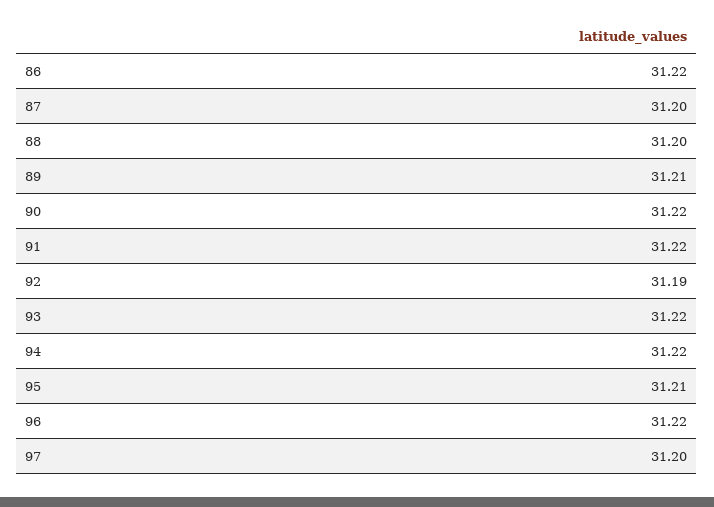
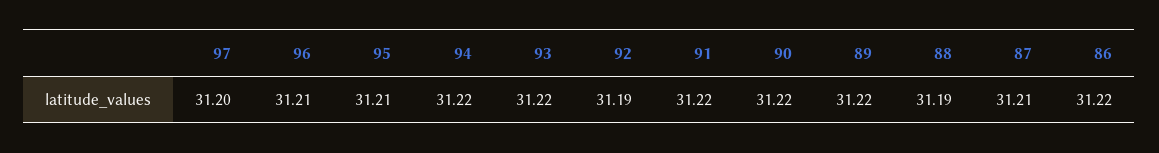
87: 31.2 -> 31.21
88: 31.2 -> 31.19
89: 31.21 -> 31.22
96: 31.22 -> 31.21

